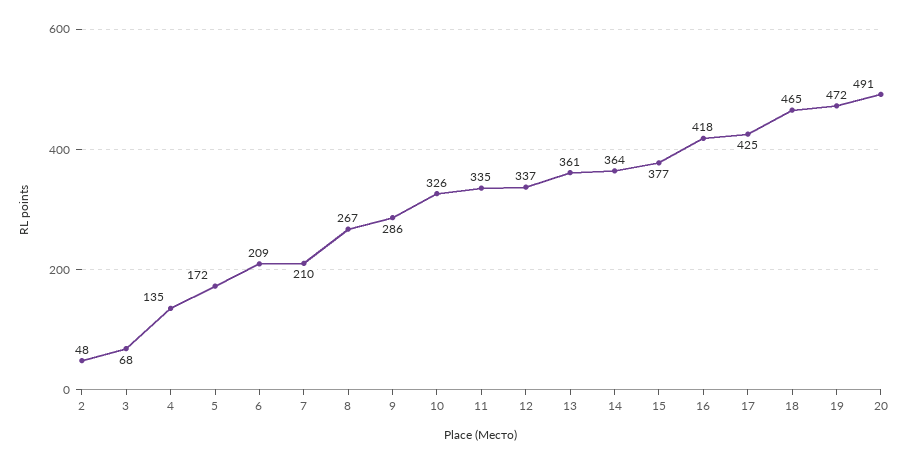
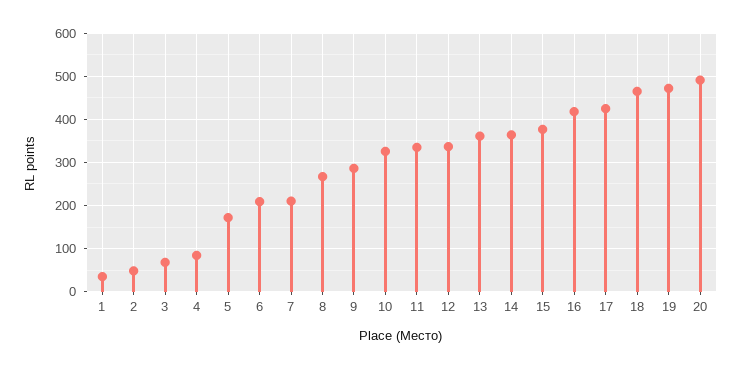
4: 135 -> 80
1: none -> 40

